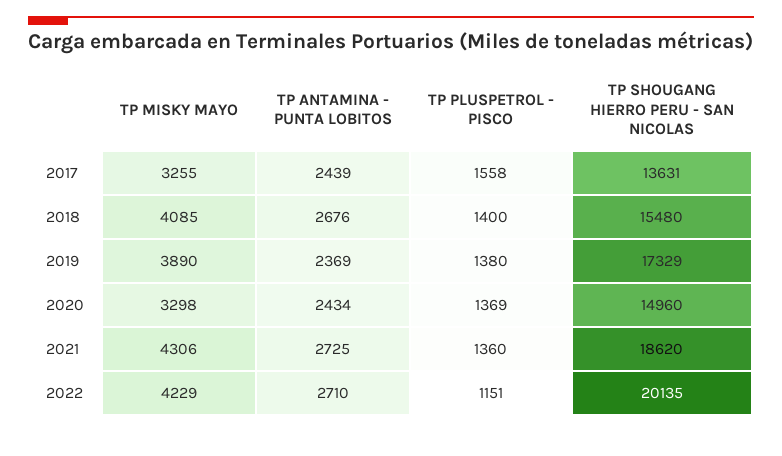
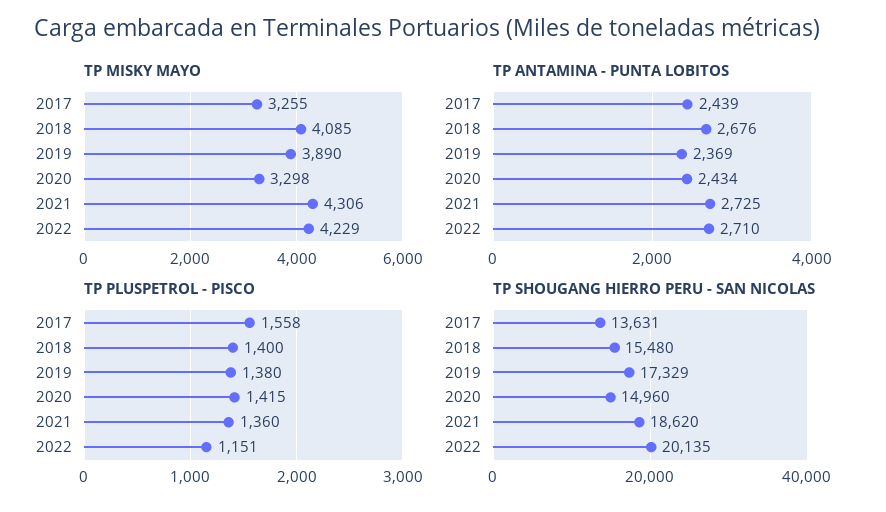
TP PLUSPETROL - PISCO, 2020: 1369 -> 1415

